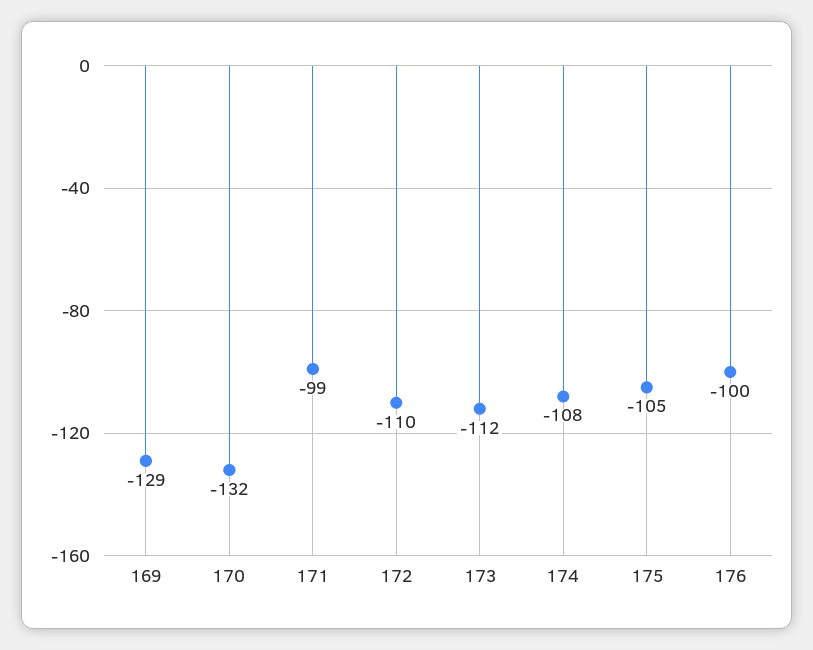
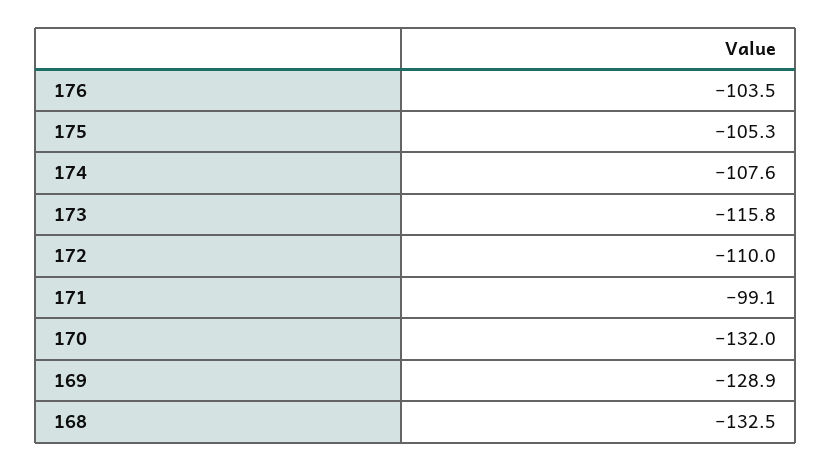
173: -112 -> -115.8
176: -100 -> -103.5
168: none -> -132.5

